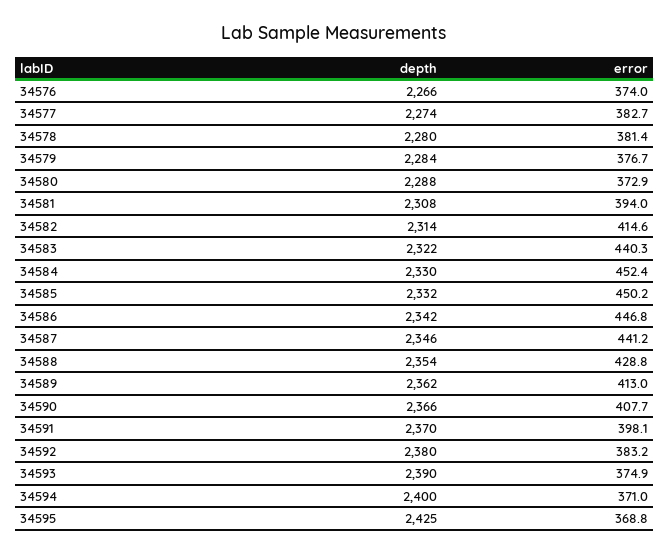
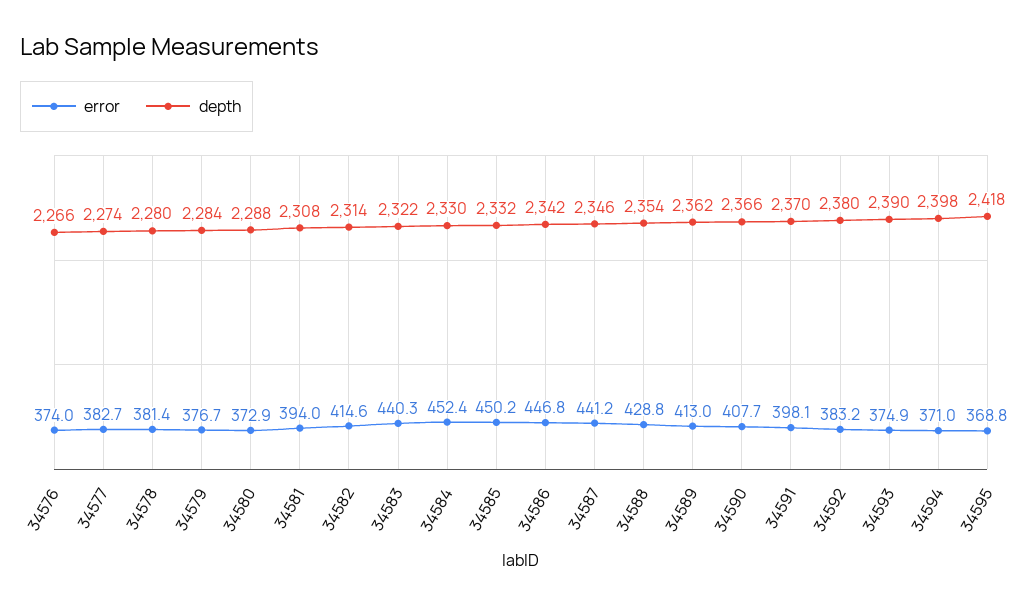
depth, 34594: 2400 -> 2398
depth, 34595: 2425 -> 2418

